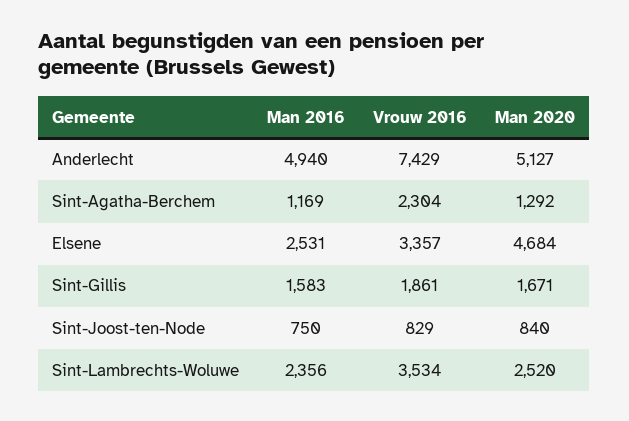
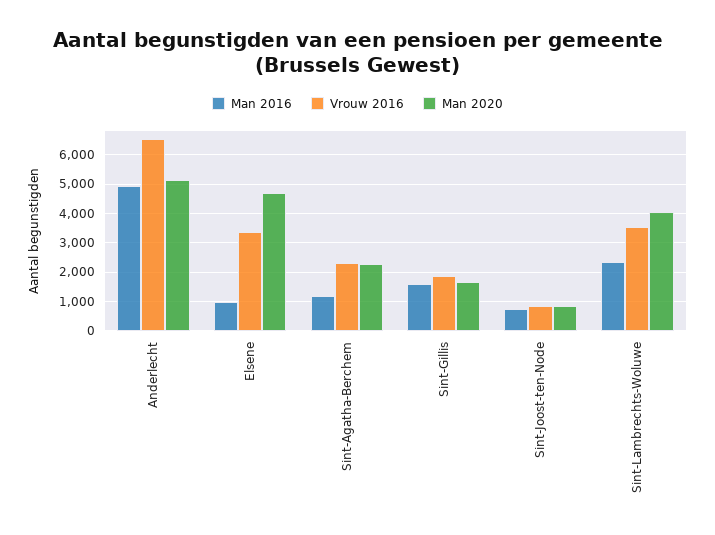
Vrouw 2016, Anderlecht: 7429 -> 6500
Man 2020, Sint-Agatha-Berchem: 1292 -> 2250
Man 2016, Elsene: 2531 -> 1000
Man 2020, Sint-Lambrechts-Woluwe: 2520 -> 4000

